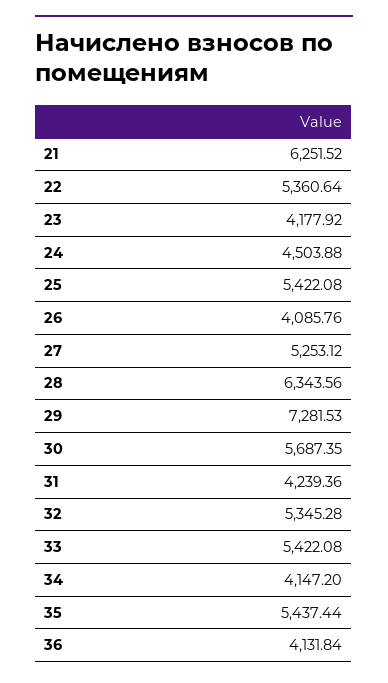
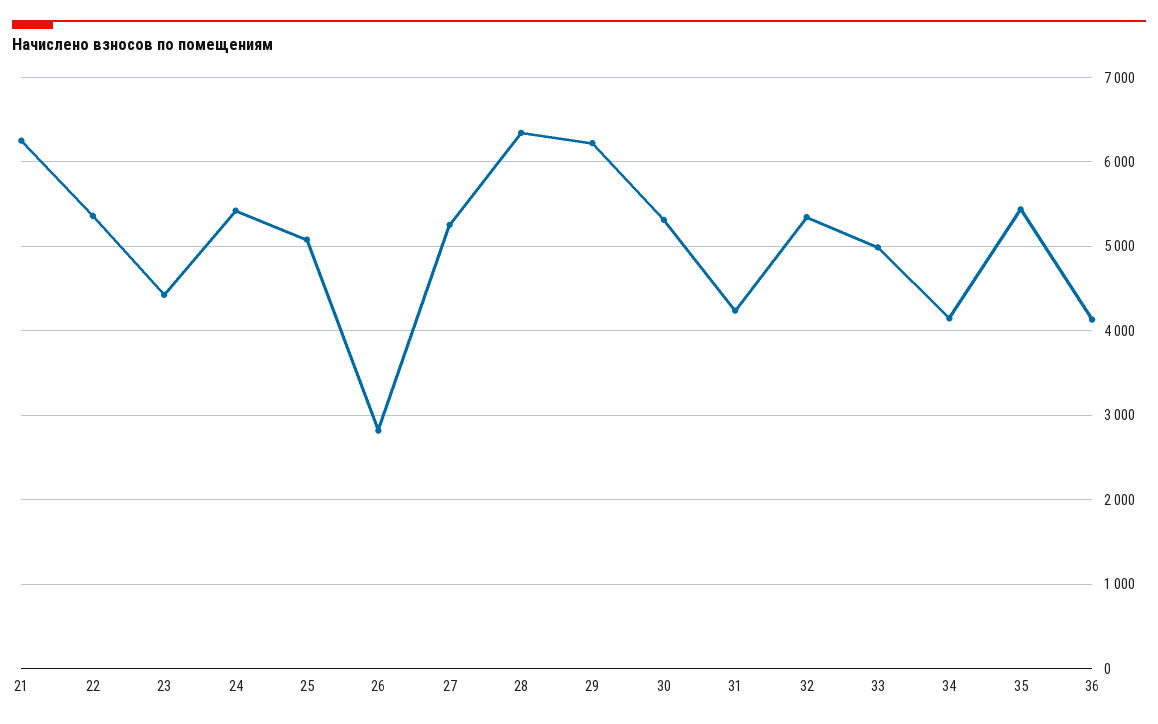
23: 4177.92 -> 4400
24: 4503.88 -> 5400
25: 5422.08 -> 5100
26: 4085.76 -> 2800
29: 7281.53 -> 6200
30: 5687.35 -> 5300
33: 5422.08 -> 5000

